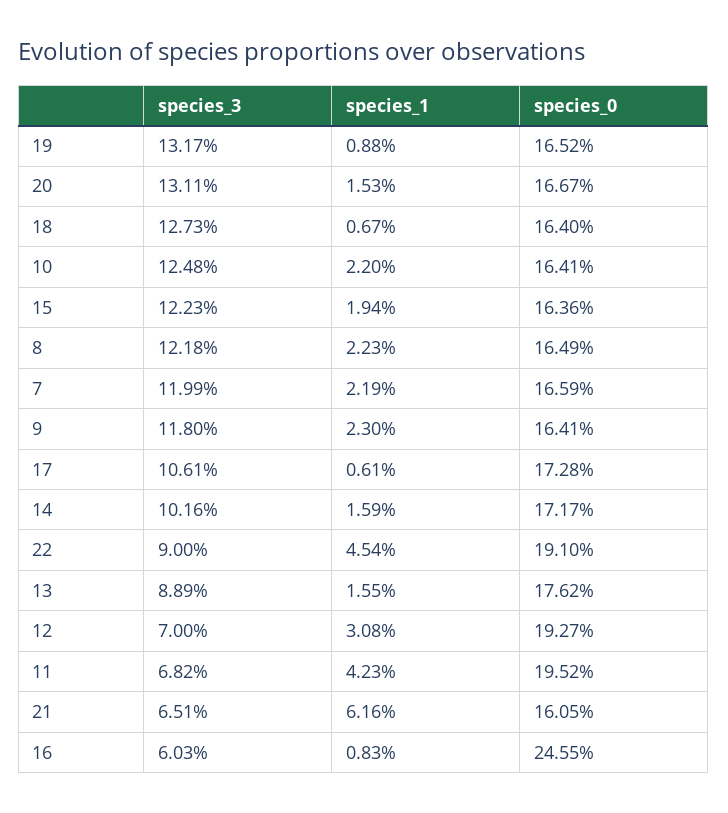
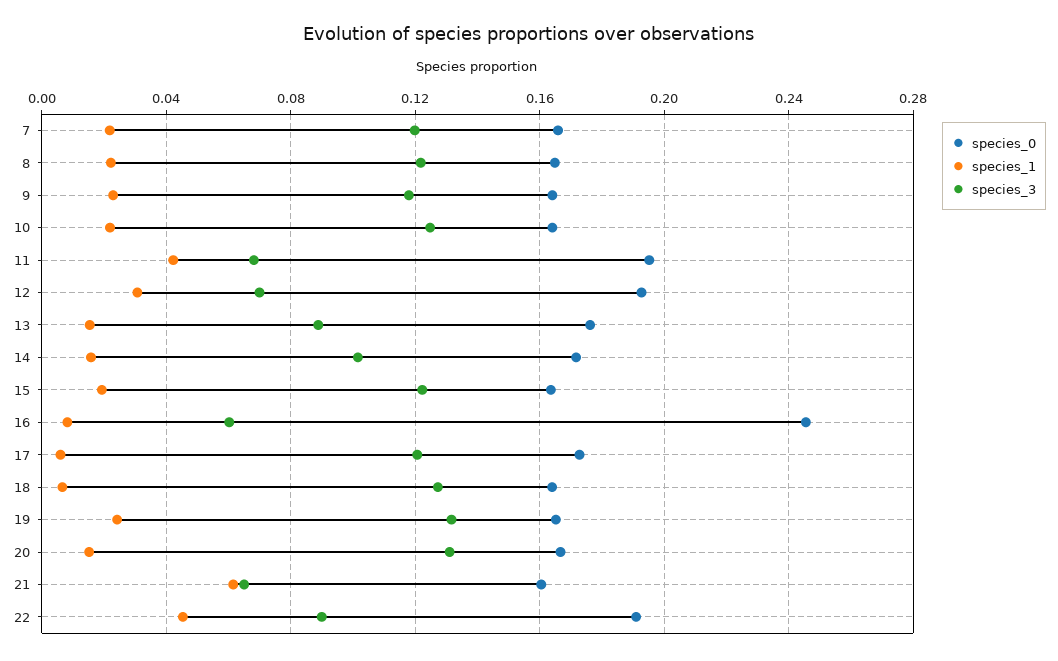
species_1, 19: 0.0088 -> 0.025
species_3, 17: 0.1061 -> 0.12

